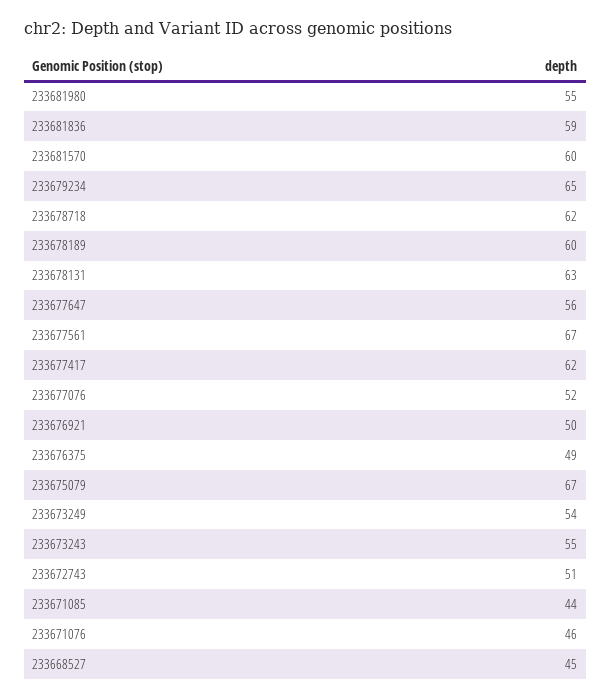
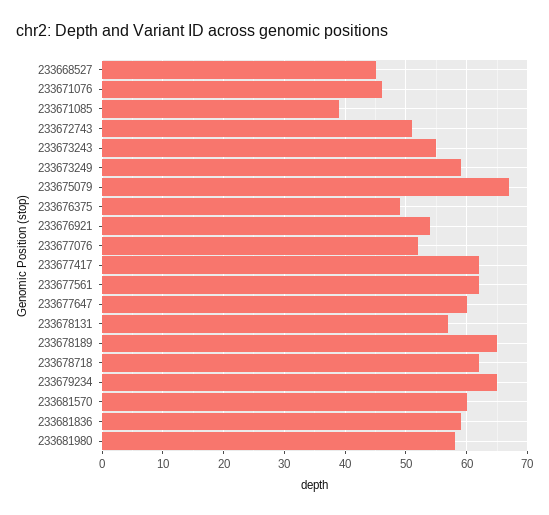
233681980: 55 -> 58
233678189: 60 -> 65
233678131: 63 -> 57
233677647: 56 -> 60
233677561: 67 -> 62
233676921: 50 -> 54
233673249: 54 -> 59
233671085: 44 -> 39

